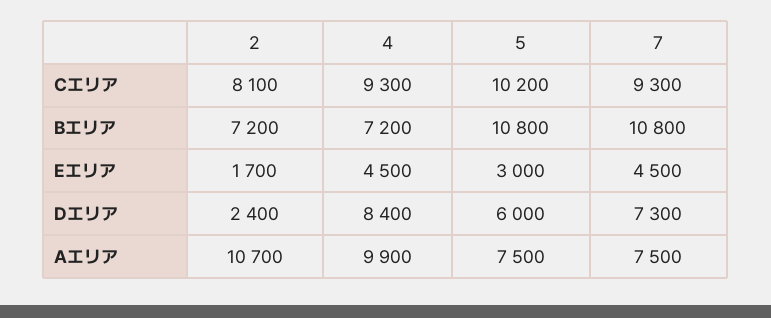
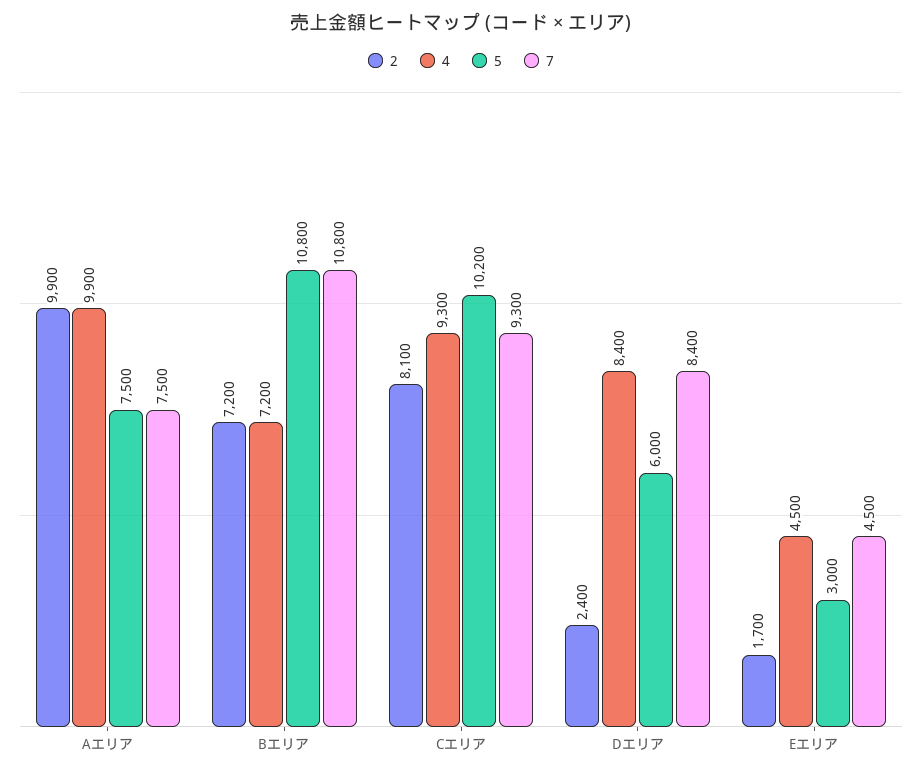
7, Dエリア: 7300 -> 8400
2, Aエリア: 10700 -> 9900

